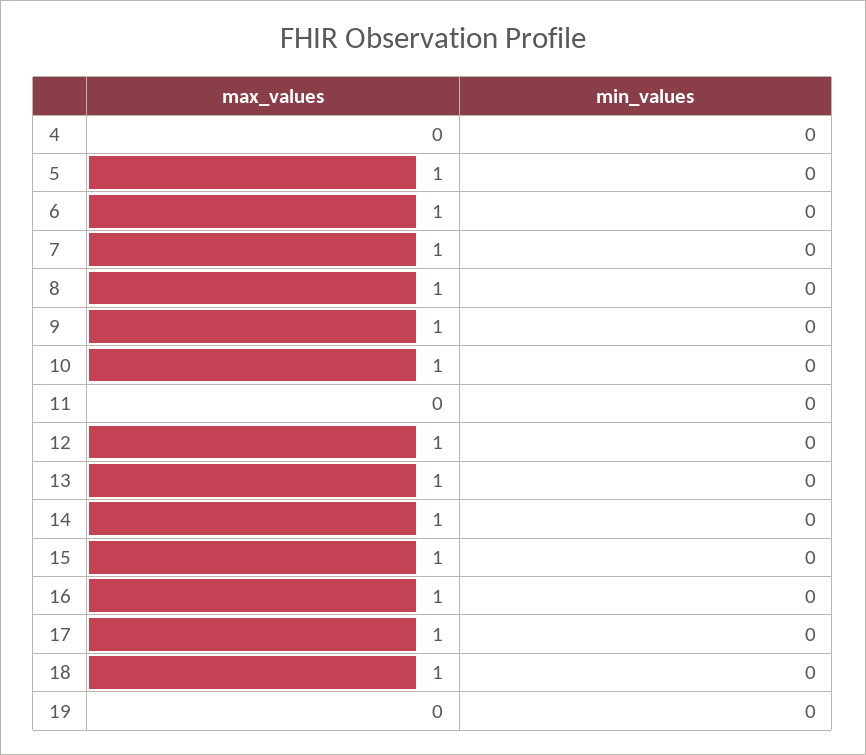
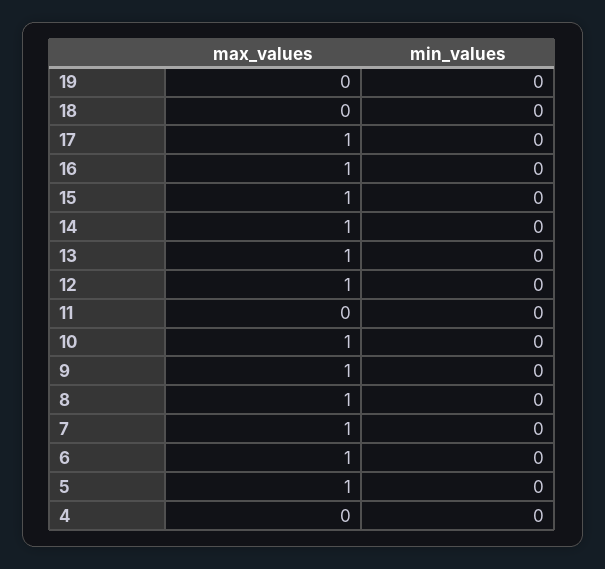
max_values, 18: 1 -> 0

